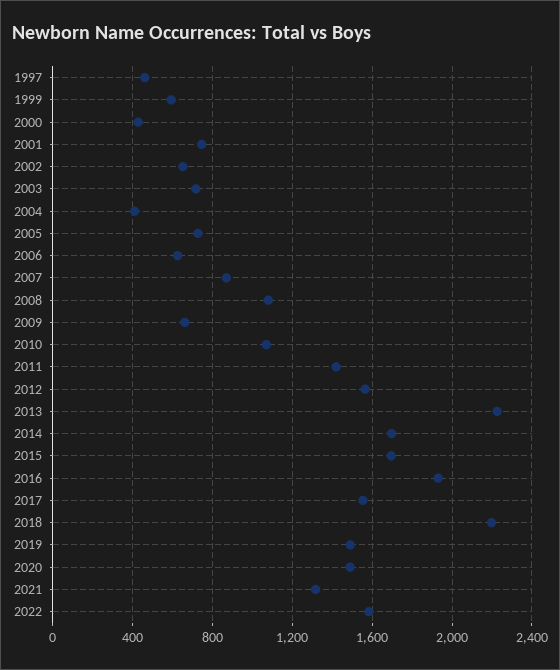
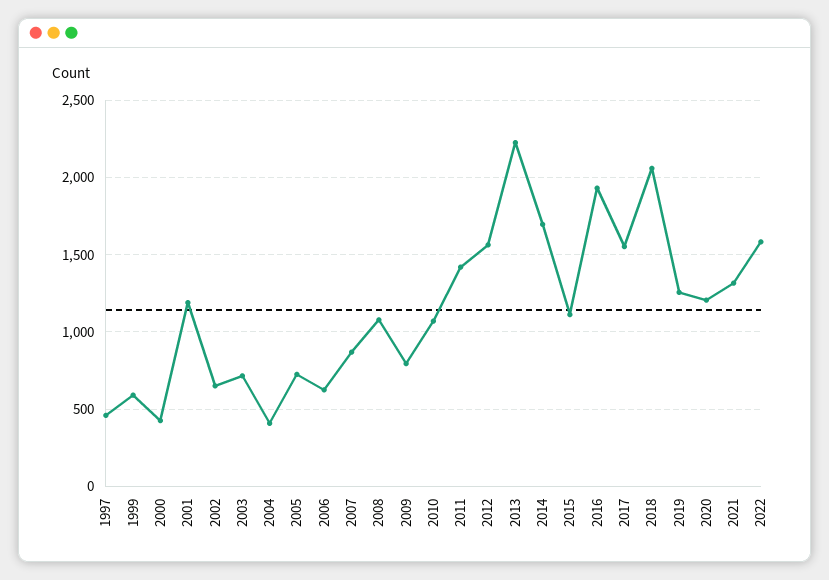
2001: 750 -> 1200
2009: 650 -> 800
2015: 1700 -> 1100
2018: 2200 -> 2050
2019: 1500 -> 1250
2020: 1500 -> 1200

